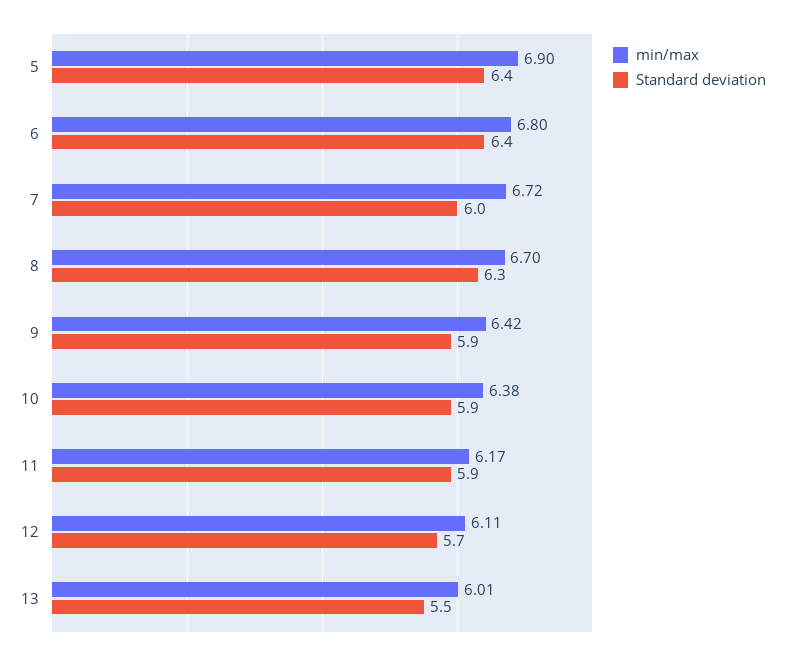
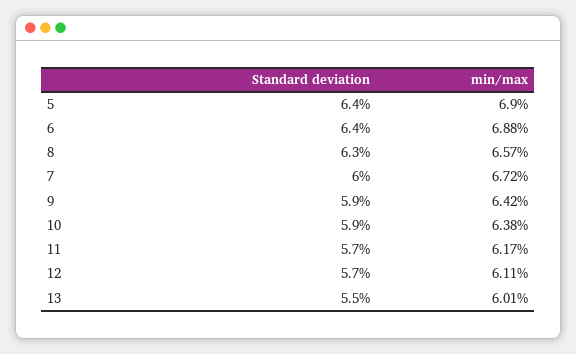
min/max, 6: 6.8 -> 6.88
min/max, 8: 6.7 -> 6.57
Standard deviation, 11: 5.9 -> 5.7

